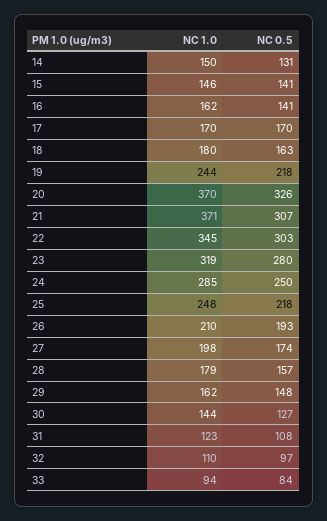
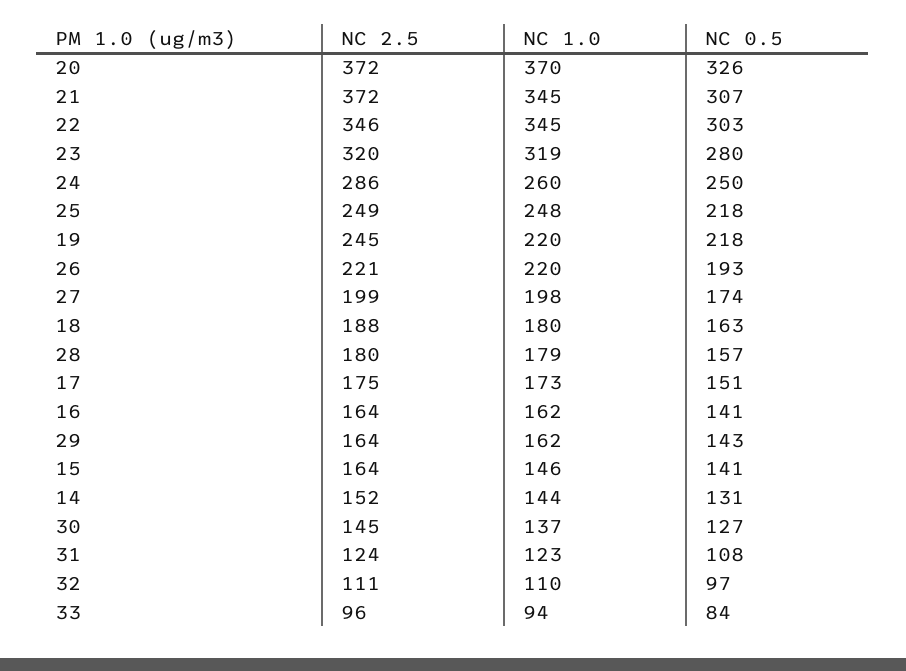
NC 1.0, 14: 150 -> 144
NC 1.0, 17: 170 -> 173
NC 0.5, 17: 170 -> 151
NC 1.0, 19: 244 -> 220
NC 1.0, 21: 371 -> 345
NC 1.0, 24: 285 -> 260
NC 1.0, 26: 210 -> 220
NC 0.5, 29: 148 -> 143
NC 1.0, 30: 144 -> 137
NC 2.5, 20: none -> 372
NC 2.5, 21: none -> 372
NC 2.5, 22: none -> 346
NC 2.5, 23: none -> 320
NC 2.5, 24: none -> 286
NC 2.5, 25: none -> 249
NC 2.5, 19: none -> 245
NC 2.5, 26: none -> 221
NC 2.5, 27: none -> 199
NC 2.5, 18: none -> 188
NC 2.5, 28: none -> 180
NC 2.5, 17: none -> 175
NC 2.5, 16: none -> 164
NC 2.5, 29: none -> 164
NC 2.5, 15: none -> 164
NC 2.5, 14: none -> 152
NC 2.5, 30: none -> 145
NC 2.5, 31: none -> 124
NC 2.5, 32: none -> 111
NC 2.5, 33: none -> 96

